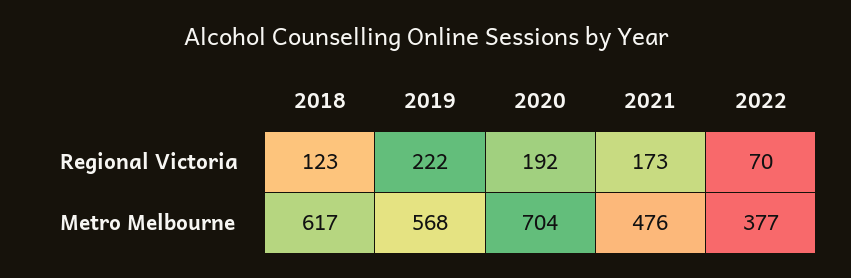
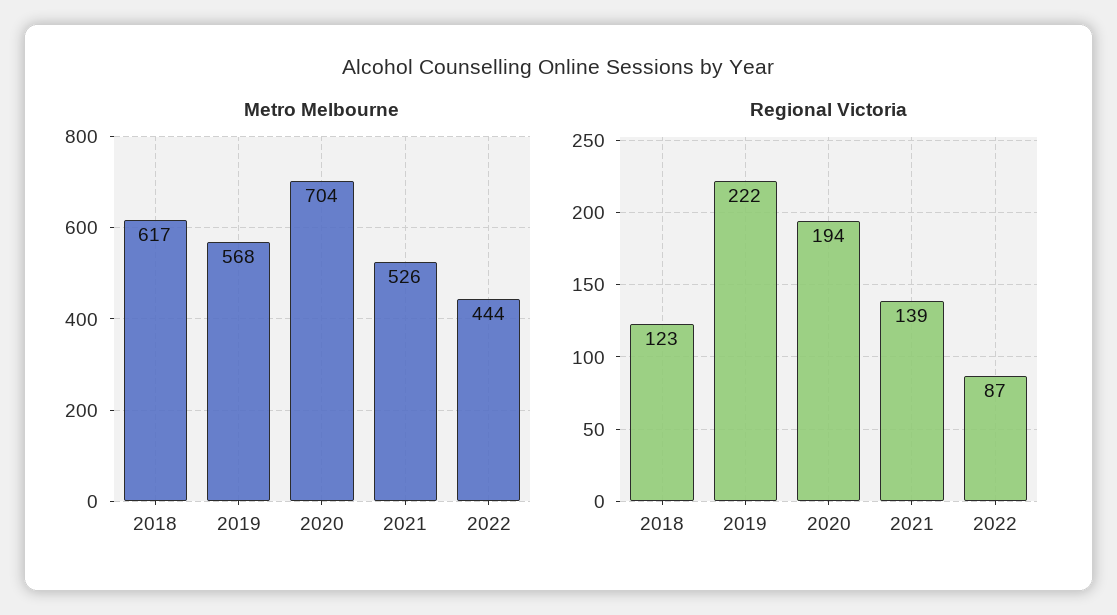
Regional Victoria, 2020: 192 -> 194
Regional Victoria, 2021: 173 -> 139
Regional Victoria, 2022: 70 -> 87
Metro Melbourne, 2021: 476 -> 526
Metro Melbourne, 2022: 377 -> 444

